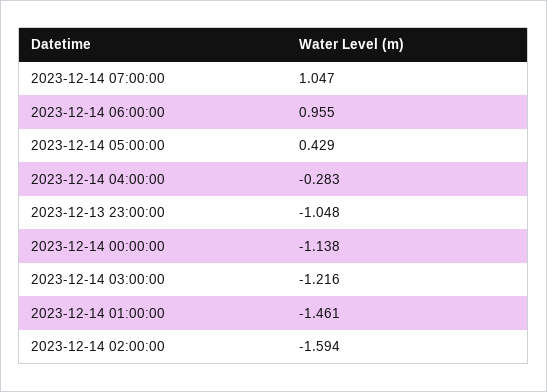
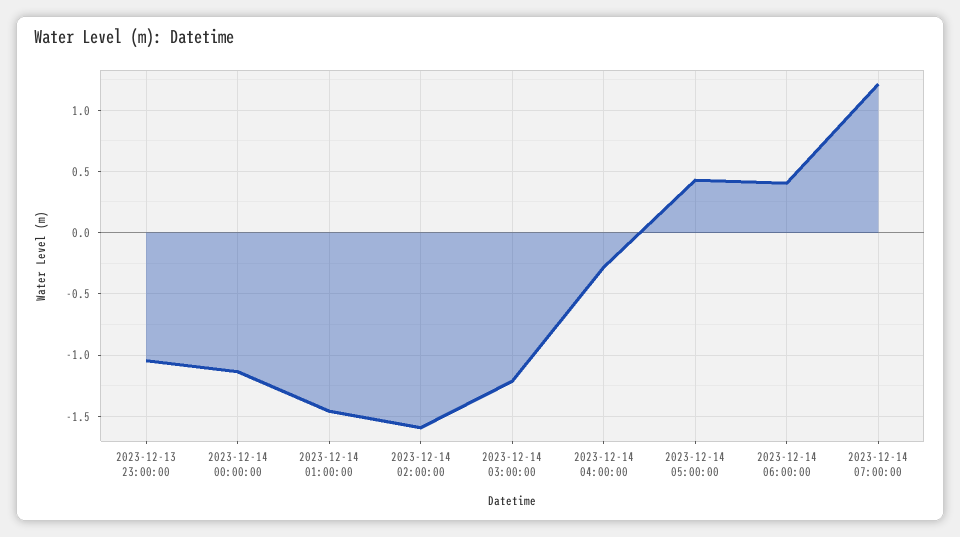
2023-12-14 07:00:00: 1.047 -> 1.2
2023-12-14 06:00:00: 0.955 -> 0.4

